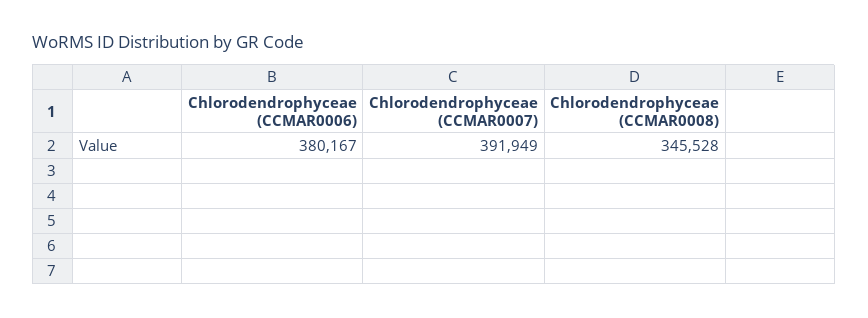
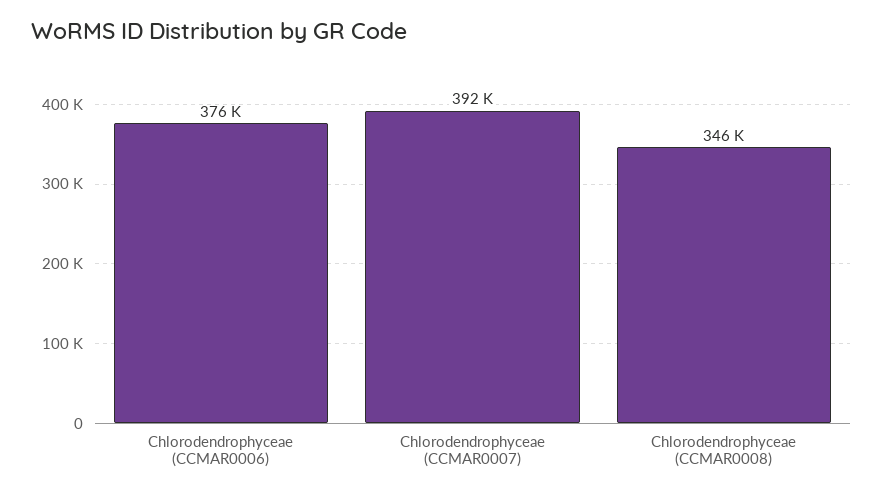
Chlorodendrophyceae (CCMAR0006): 380167 -> 376000

